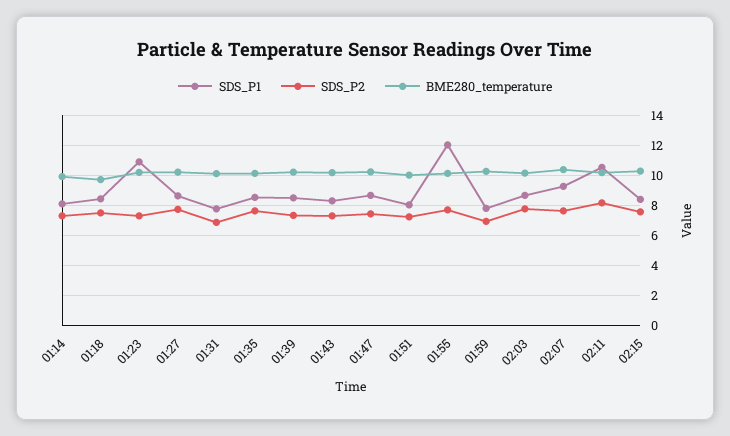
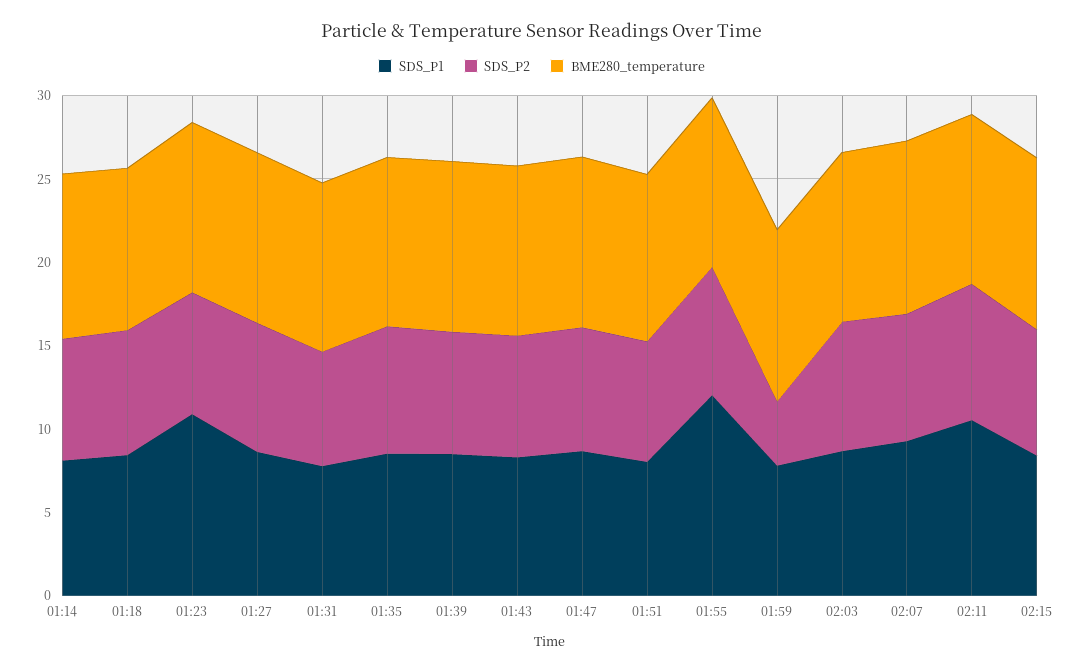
SDS_P2, 01:59: 7 -> 4

